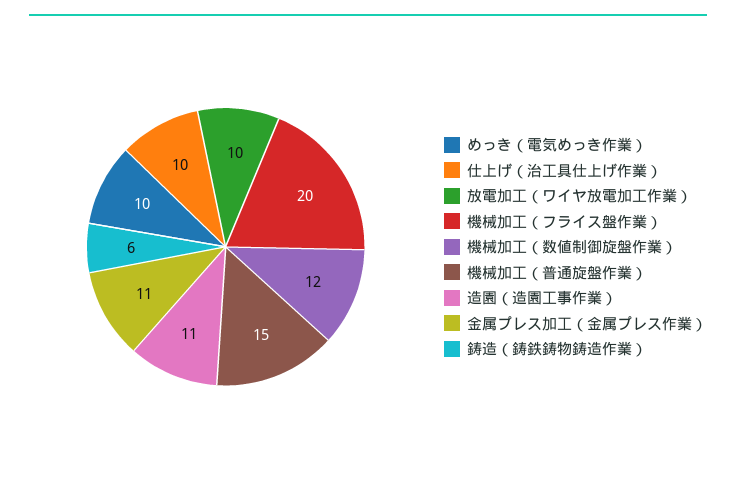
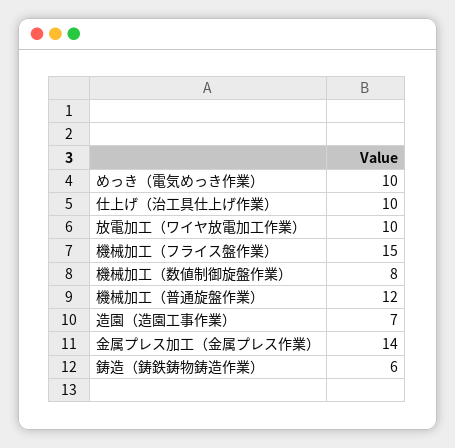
機械加工（フライス盤作業）: 20 -> 15
機械加工（数値制御旋盤作業）: 12 -> 8
機械加工（普通旋盤作業）: 15 -> 12
造園（造園工事作業）: 11 -> 7
金属プレス加工（金属プレス作業）: 11 -> 14

